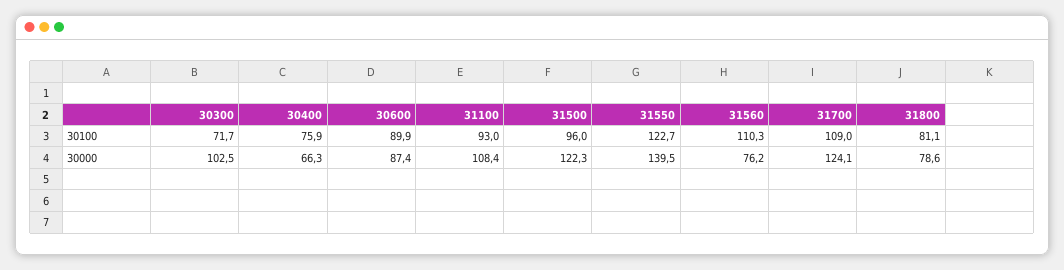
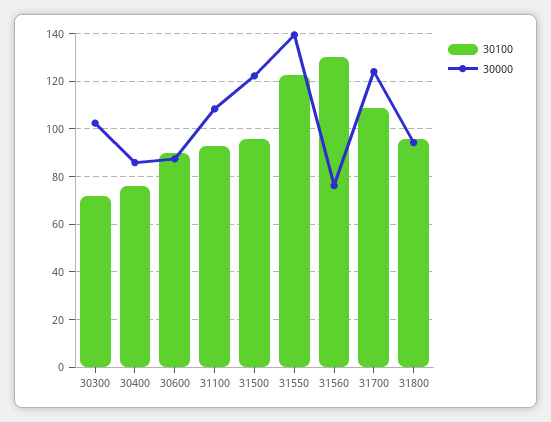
30100, 31560: 110.3 -> 130
30100, 31800: 81.1 -> 95
30000, 30400: 66.3 -> 85
30000, 31800: 78.6 -> 95

